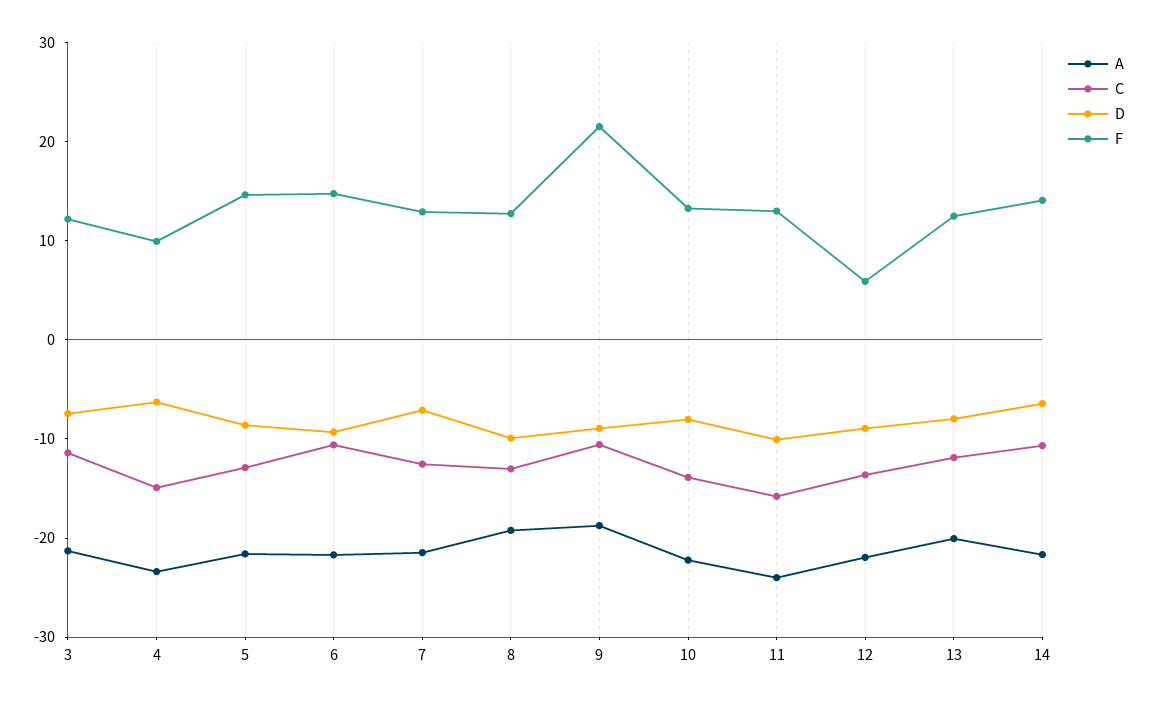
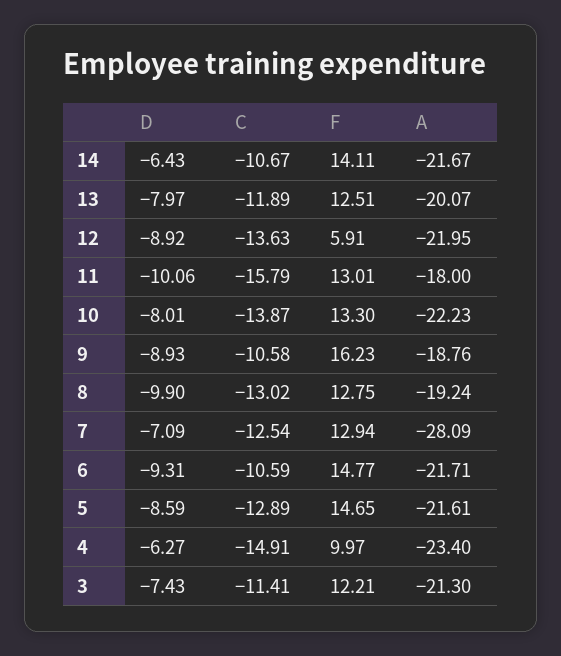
A, 7: -22 -> -28.09
F, 9: 22 -> 16.23
A, 11: -24 -> -18

